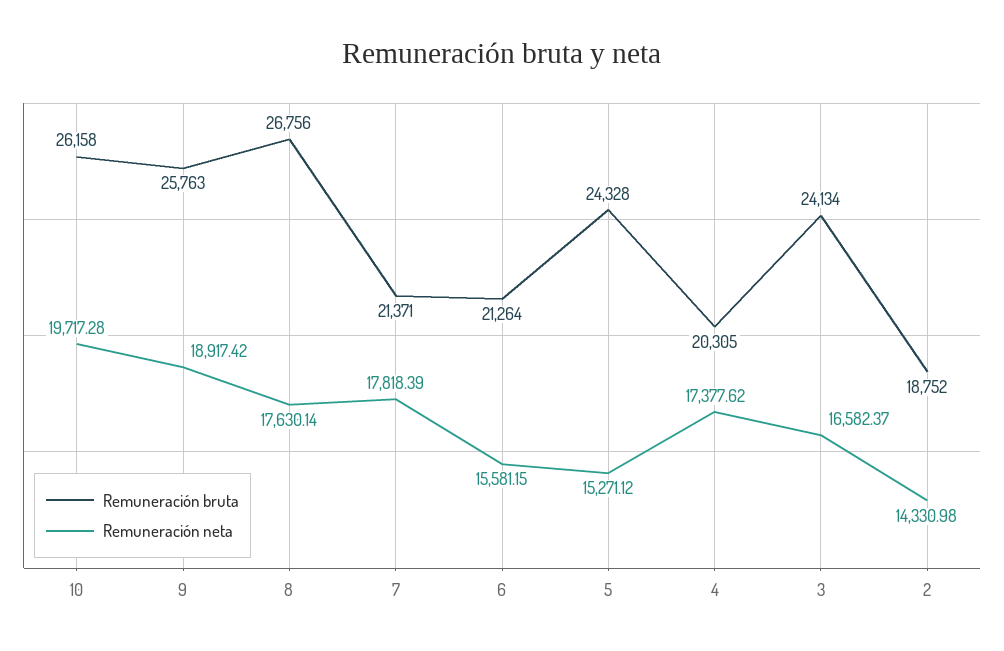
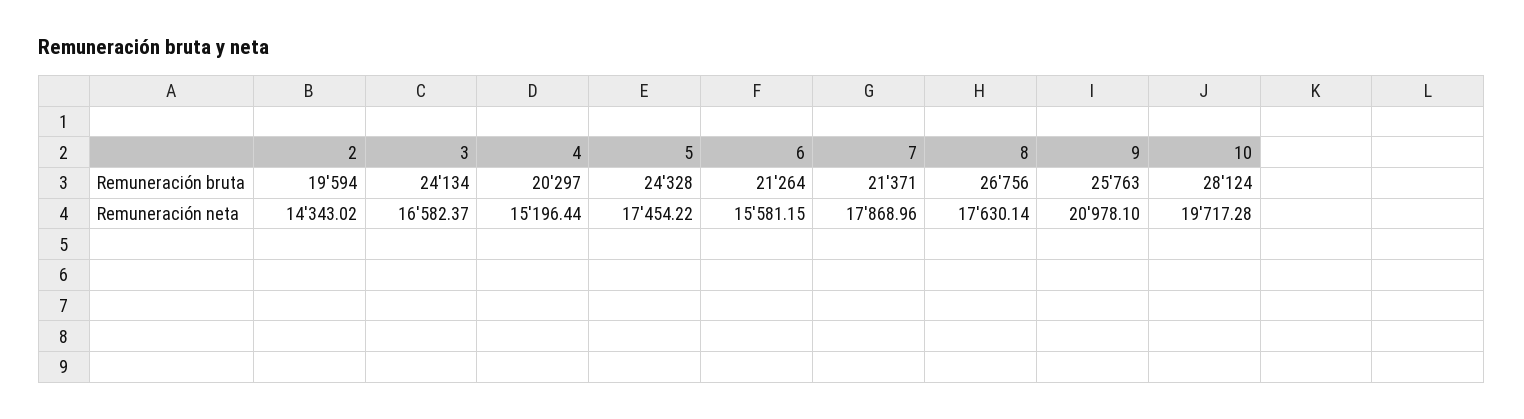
Remuneración bruta, 10: 26158 -> 28124
Remuneración neta, 9: 18917.42 -> 20978.1
Remuneración neta, 7: 17818.39 -> 17868.96
Remuneración neta, 5: 15271.12 -> 17454.22
Remuneración bruta, 4: 20305 -> 20297
Remuneración neta, 4: 17377.62 -> 15196.44
Remuneración bruta, 2: 18752 -> 19594
Remuneración neta, 2: 14330.98 -> 14343.02

